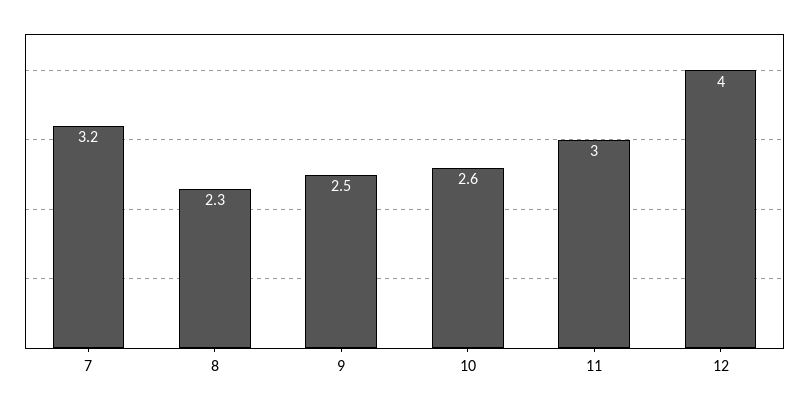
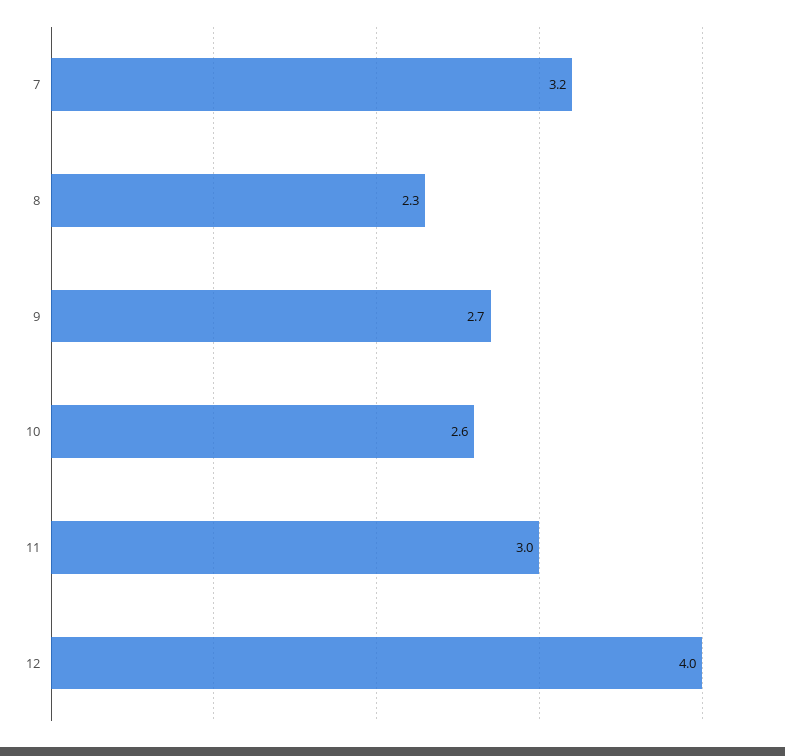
9: 2.5 -> 2.7

